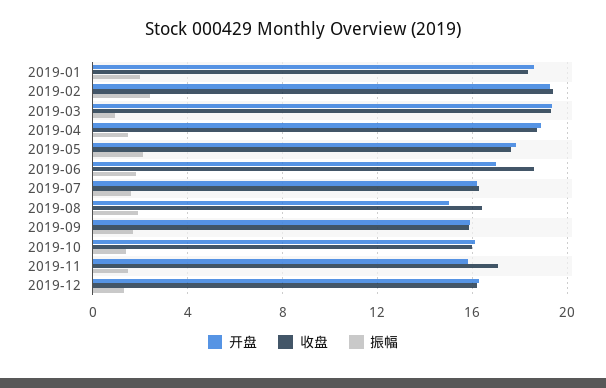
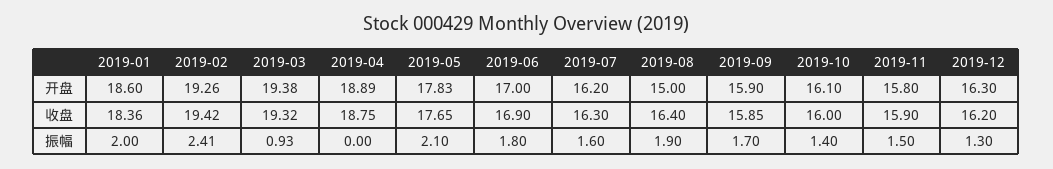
振幅, 2019-04: 1.5 -> 0
收盘, 2019-06: 18.5 -> 16.9
收盘, 2019-11: 17 -> 15.9

